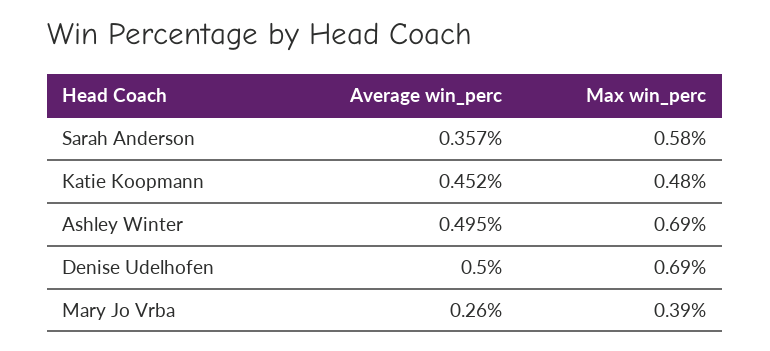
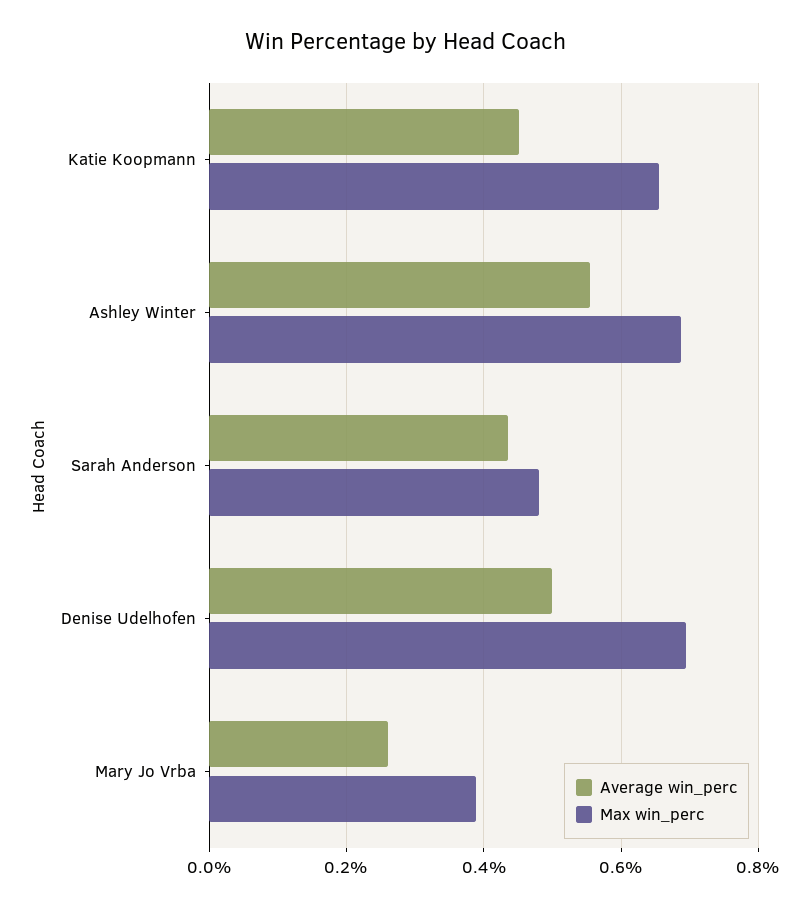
Average win_perc, Sarah Anderson: 0.357 -> 0.44
Max win_perc, Sarah Anderson: 0.58 -> 0.48
Max win_perc, Katie Koopmann: 0.48 -> 0.66
Average win_perc, Ashley Winter: 0.495 -> 0.56

